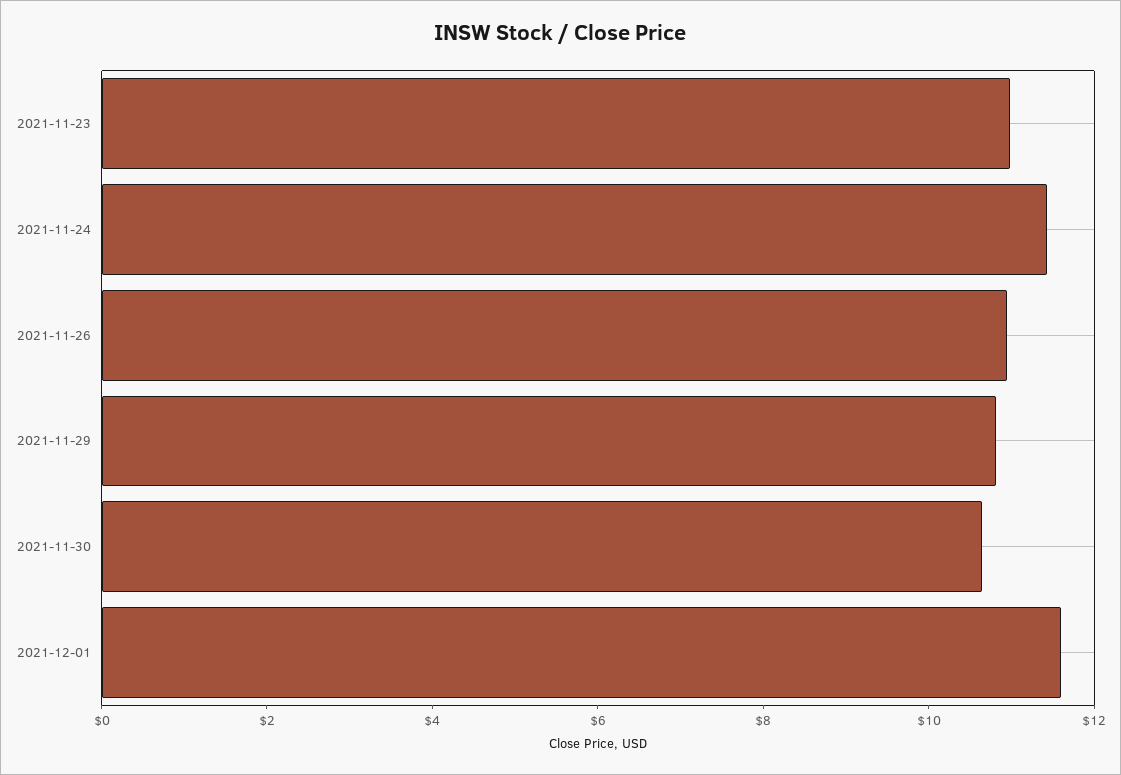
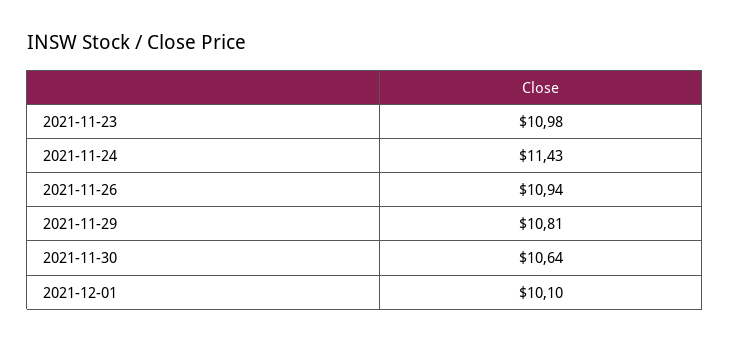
2021-12-01: 11.5 -> 10.1

